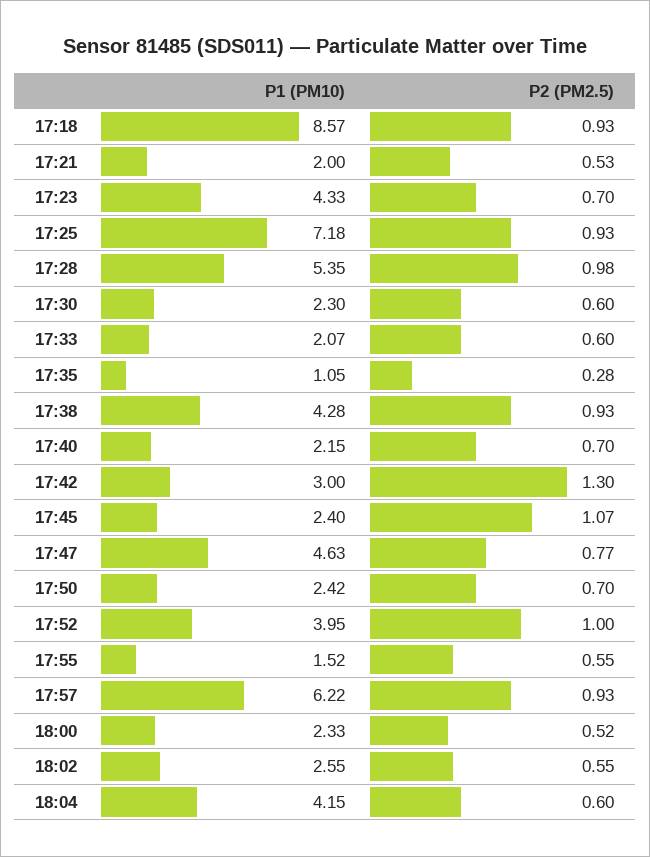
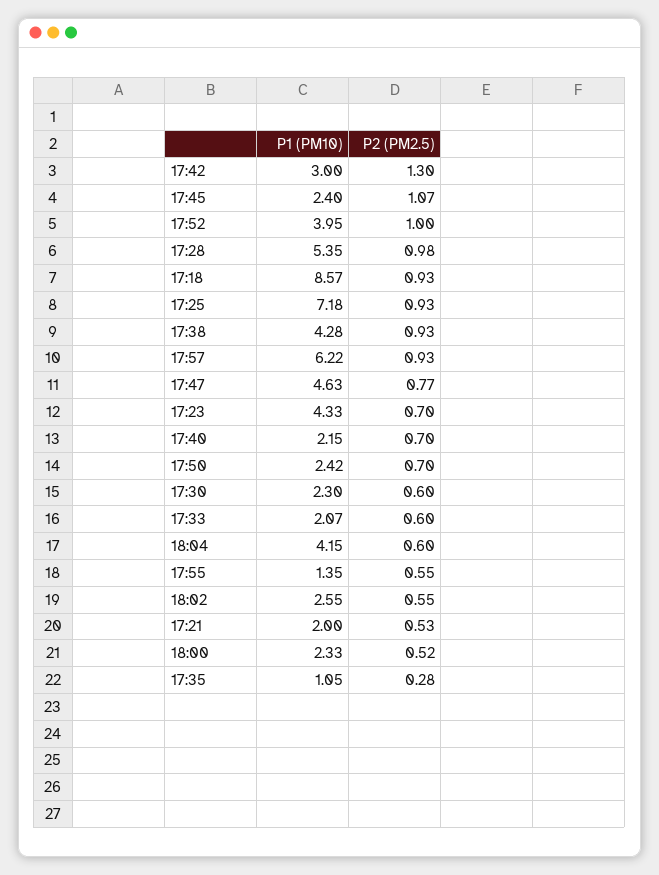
P1 (PM10), 17:55: 1.52 -> 1.35

